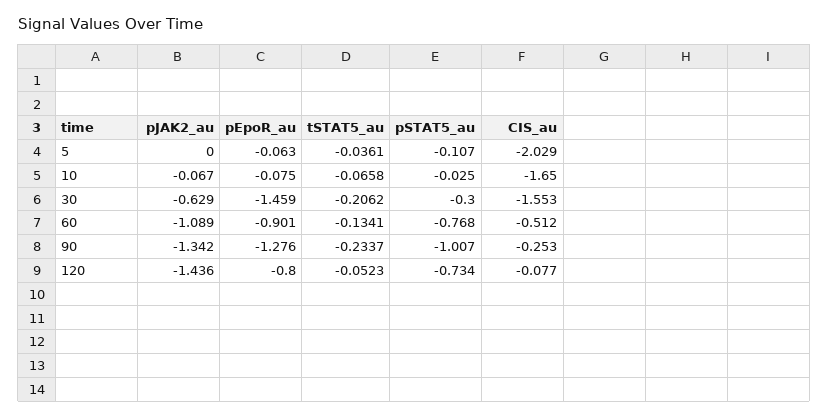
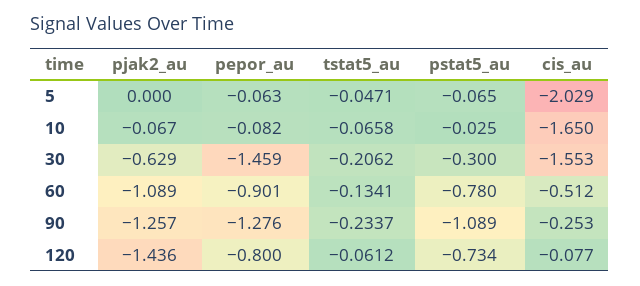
tSTAT5_au, 5: -0.0361 -> -0.0471
pSTAT5_au, 5: -0.107 -> -0.065
pEpoR_au, 10: -0.075 -> -0.082
pSTAT5_au, 60: -0.768 -> -0.78
pJAK2_au, 90: -1.342 -> -1.257
pSTAT5_au, 90: -1.007 -> -1.089
tSTAT5_au, 120: -0.0523 -> -0.0612

